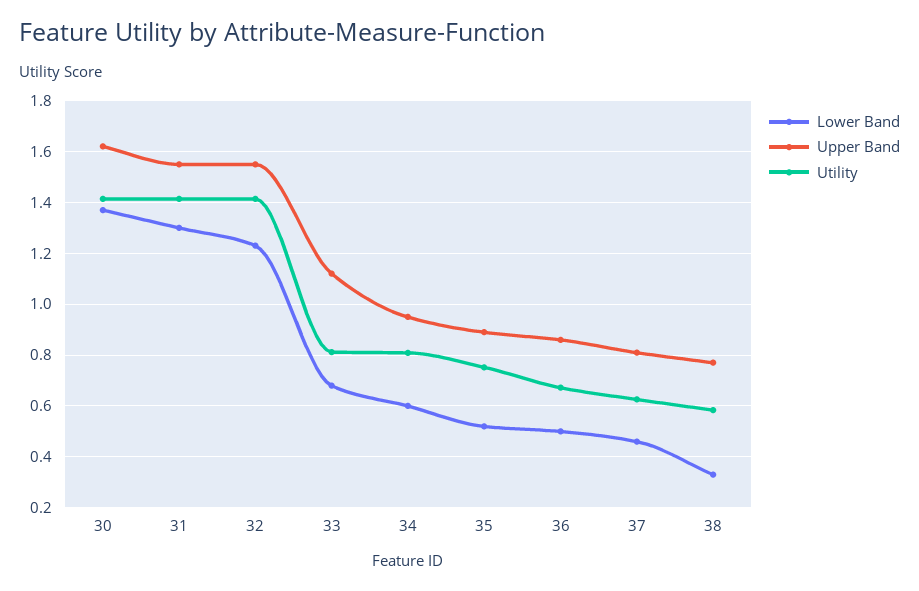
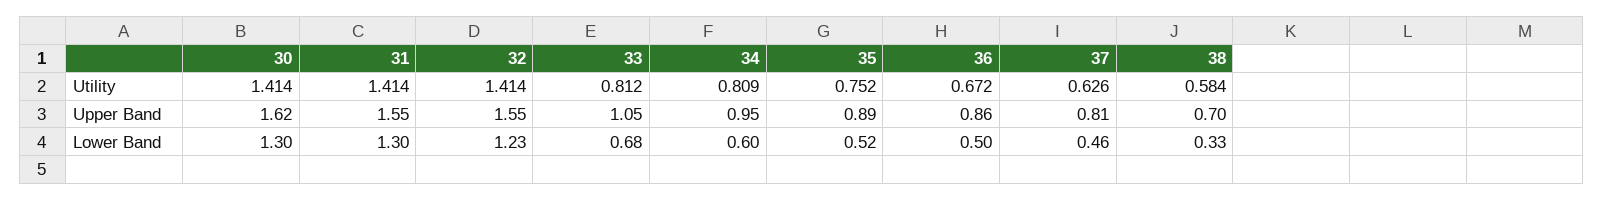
Lower Band, 30: 1.375 -> 1.3
Upper Band, 33: 1.125 -> 1.05
Upper Band, 38: 0.775 -> 0.7

